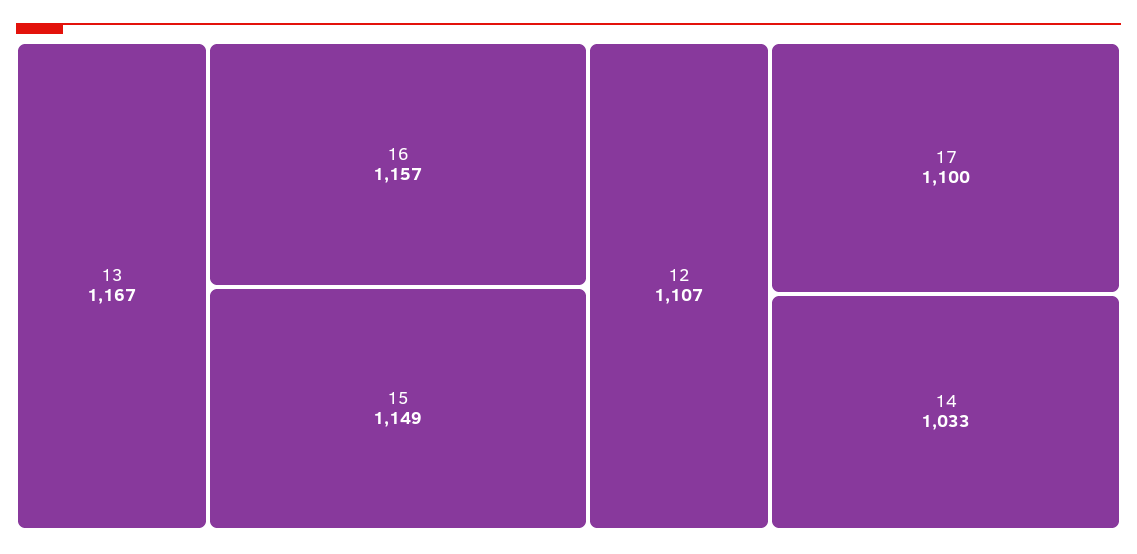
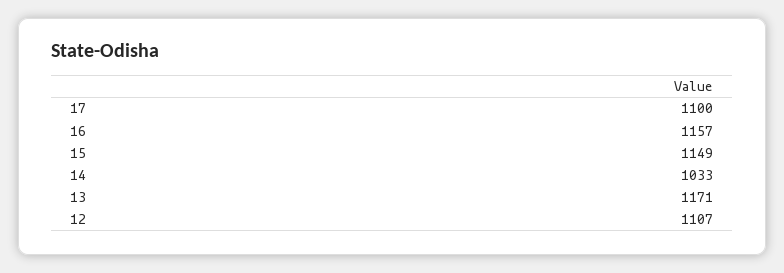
13: 1167 -> 1171

